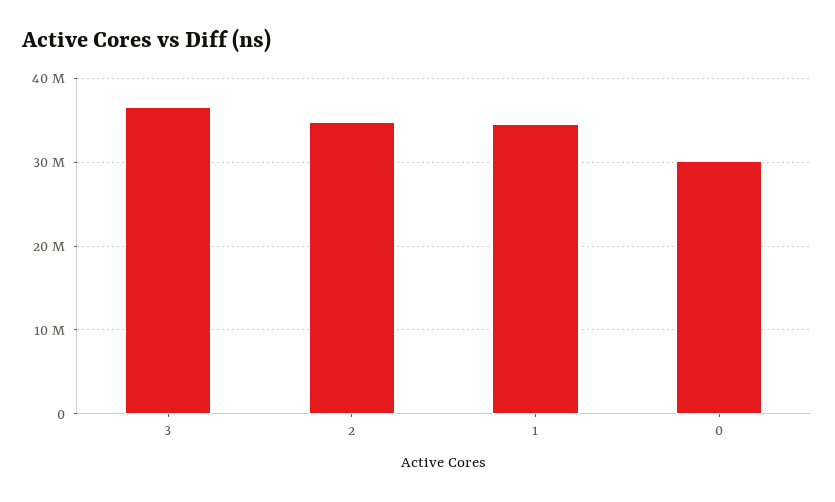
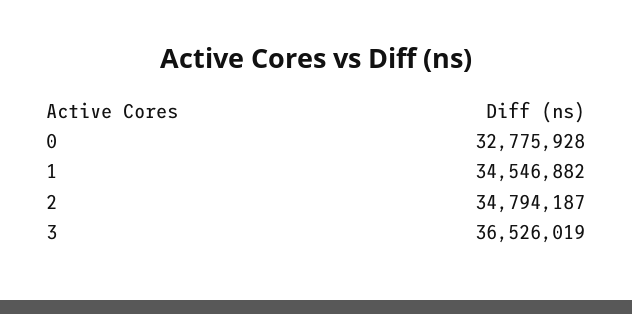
0: 30000000 -> 32775928

